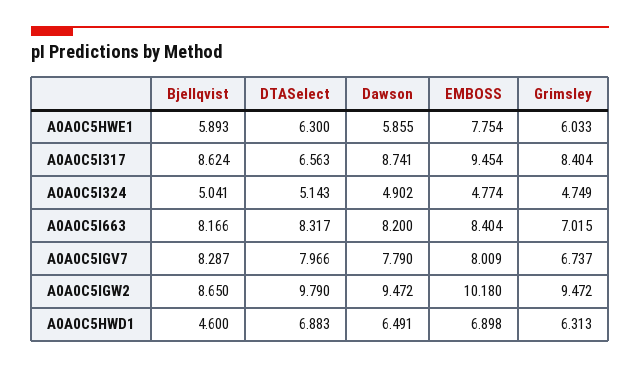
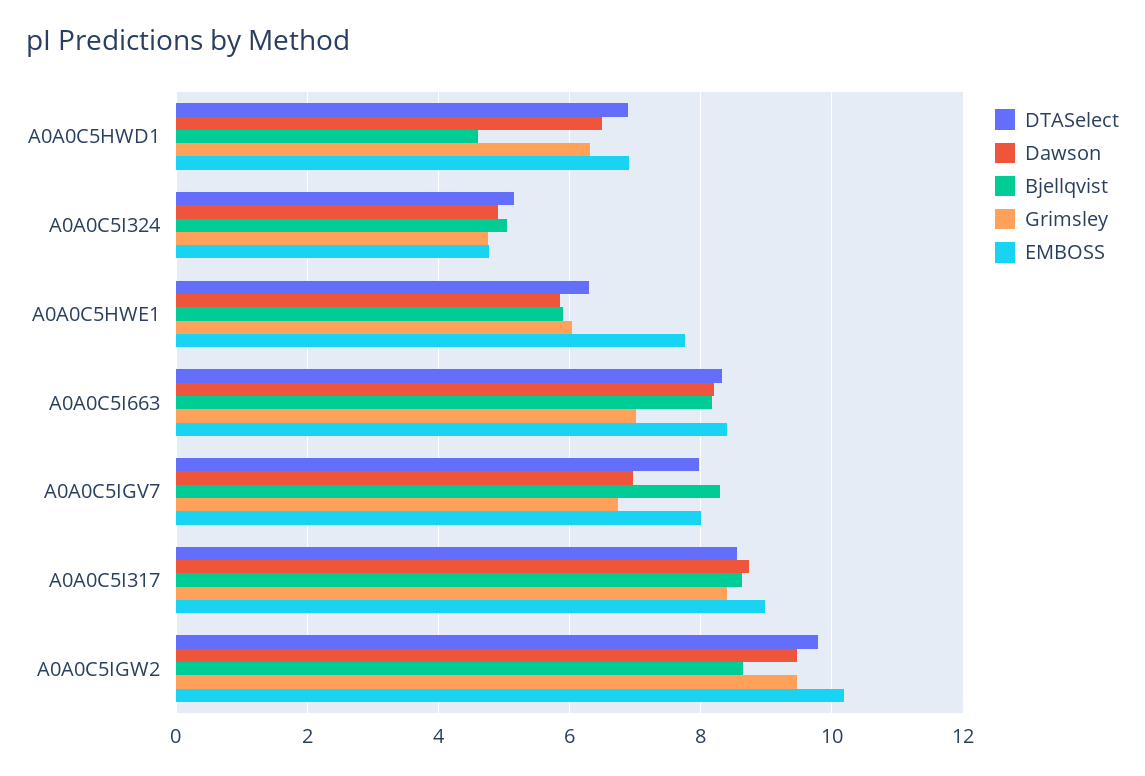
DTASelect, A0A0C5I317: 6.563 -> 8.6
EMBOSS, A0A0C5I317: 9.454 -> 9
Dawson, A0A0C5IGV7: 7.79 -> 7

